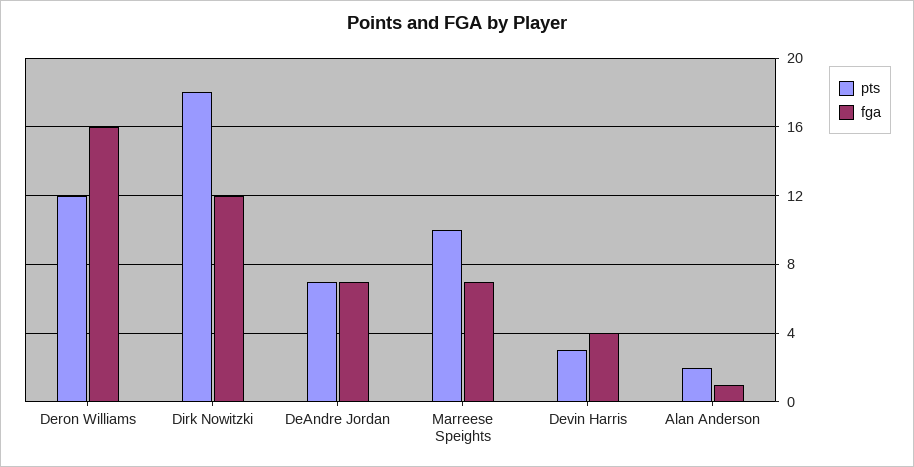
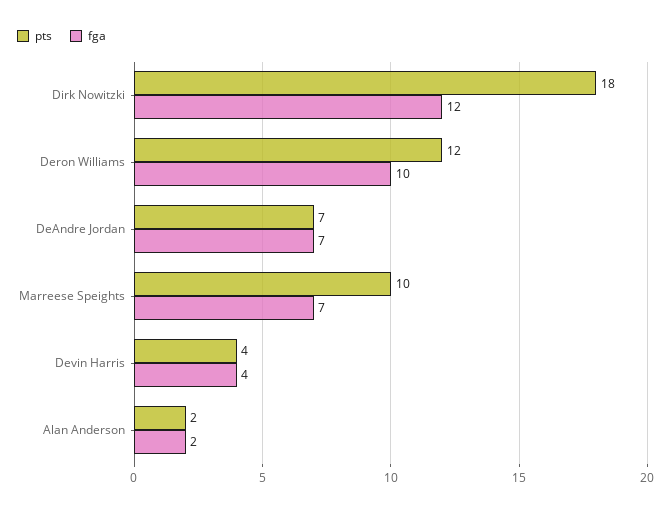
fga, Deron Williams: 16 -> 10
pts, Devin Harris: 3 -> 4
fga, Alan Anderson: 1 -> 2

